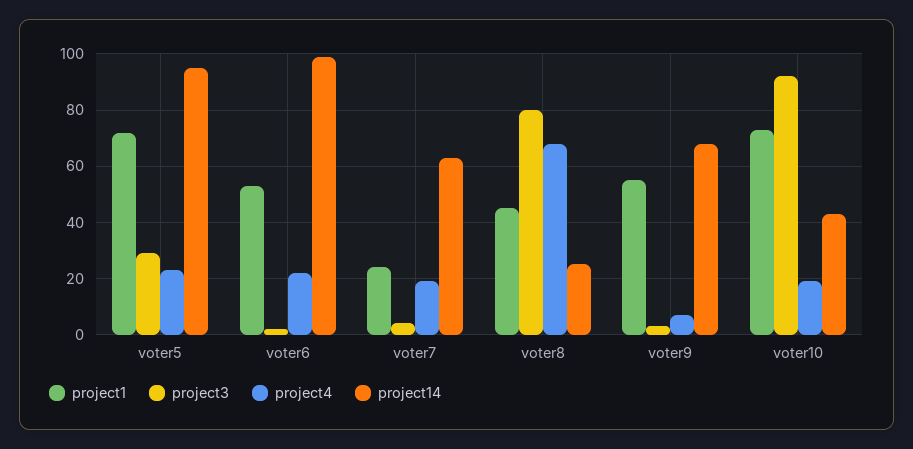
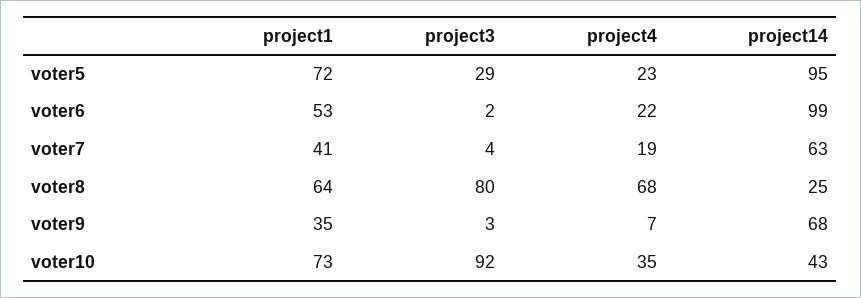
project1, voter7: 25 -> 41
project1, voter8: 45 -> 64
project1, voter9: 55 -> 35
project4, voter10: 20 -> 35

